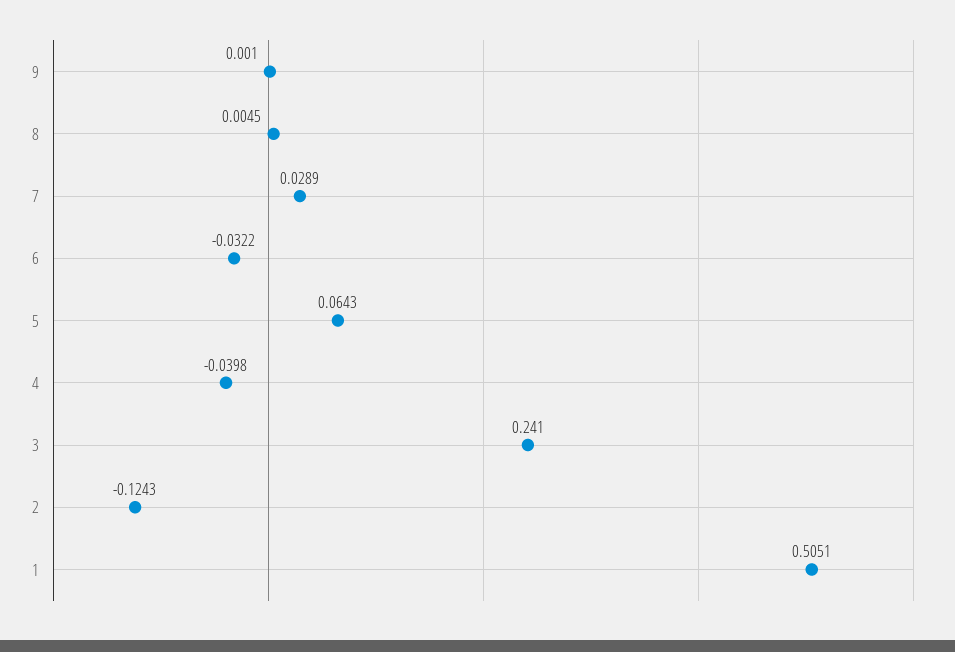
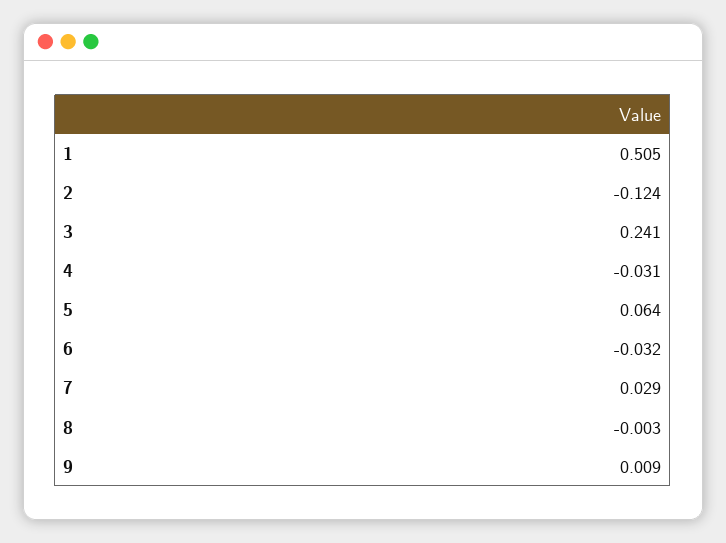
9: 0.001 -> 0.009
8: 0.0045 -> -0.003
4: -0.0398 -> -0.031

